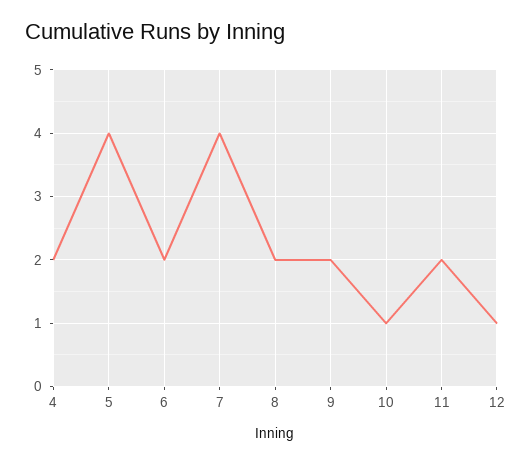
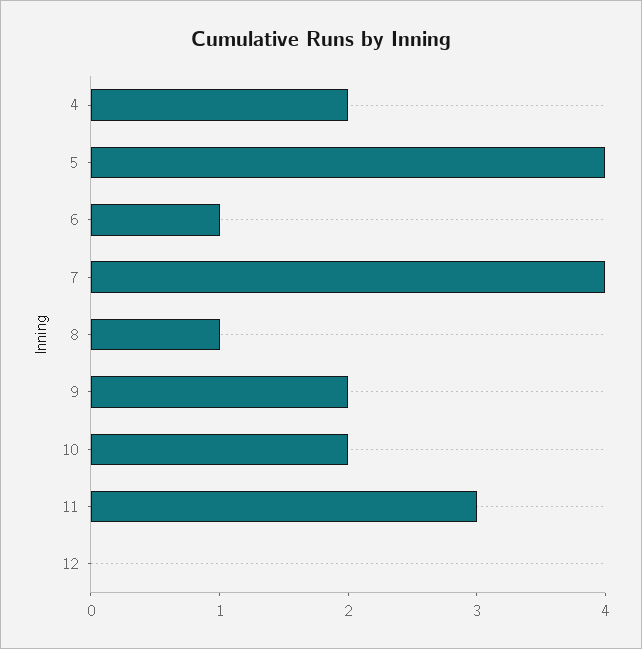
6: 2 -> 1
8: 2 -> 1
10: 1 -> 2
11: 2 -> 3
12: 1 -> 0

